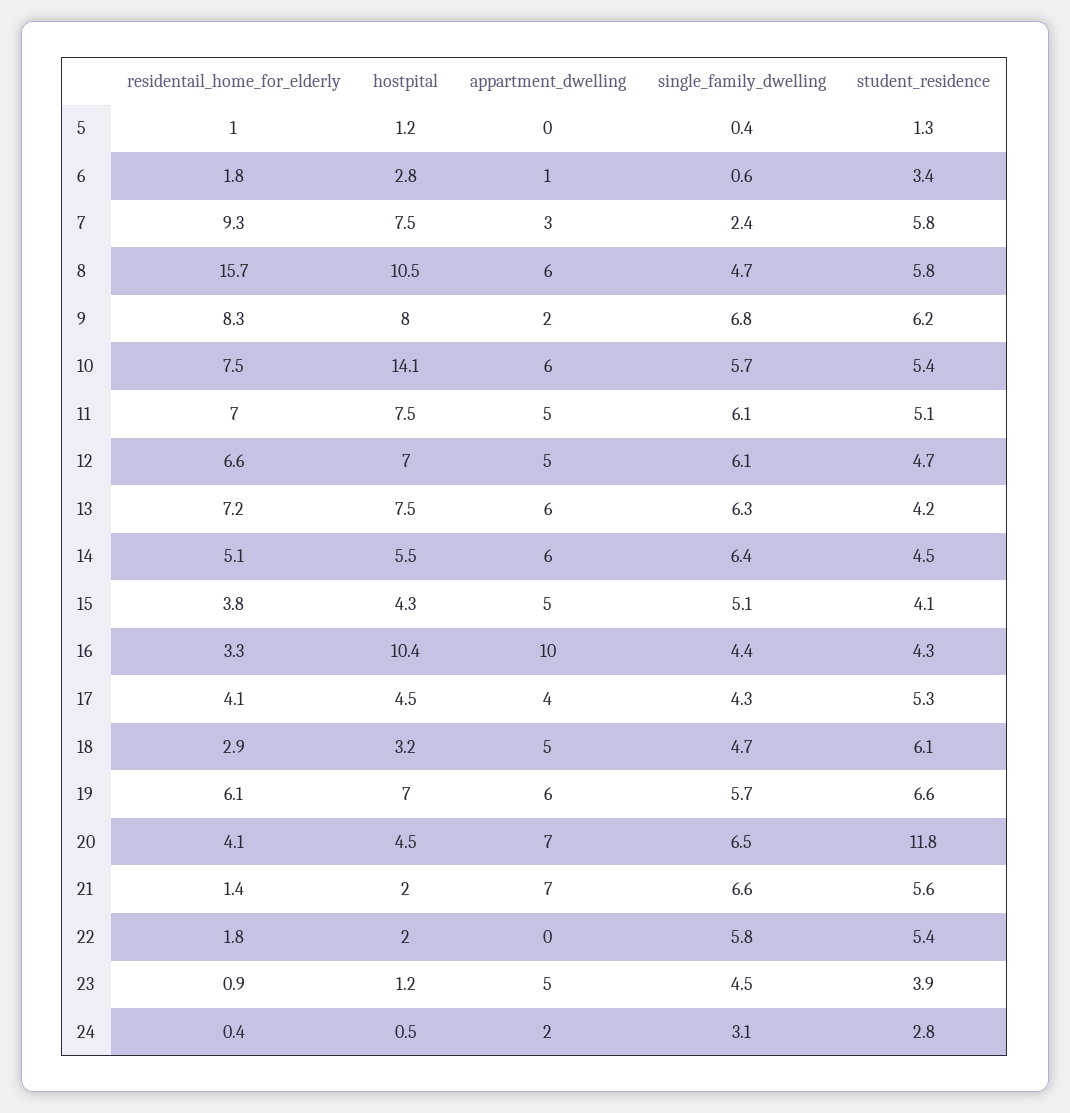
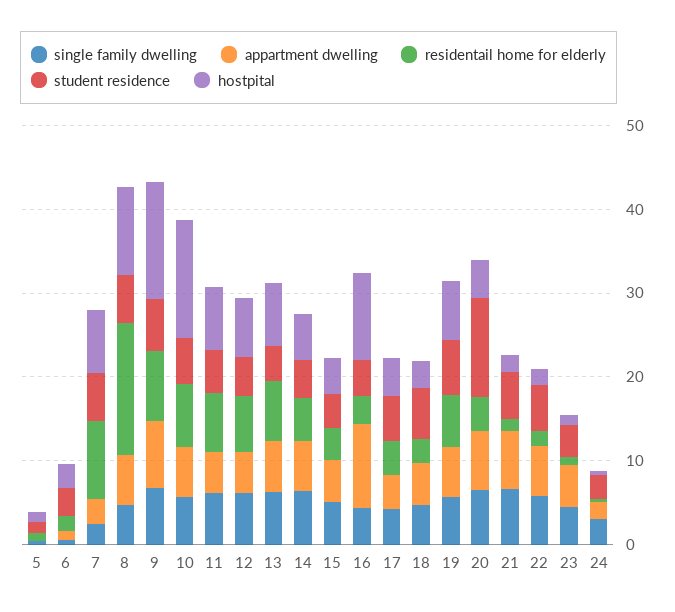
hostpital, 9: 8 -> 14
appartment_dwelling, 9: 2 -> 8
appartment_dwelling, 22: 0 -> 6

